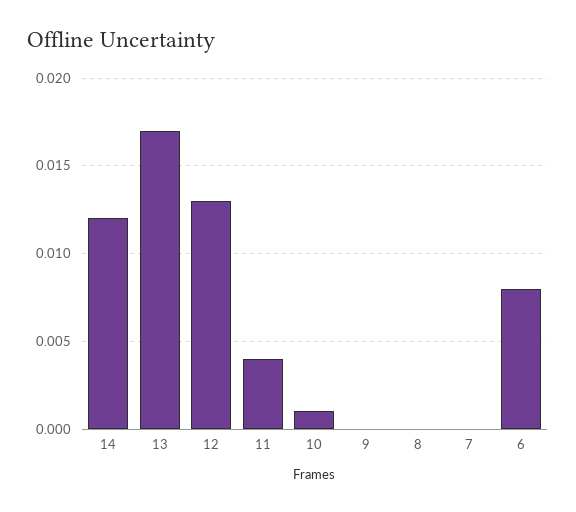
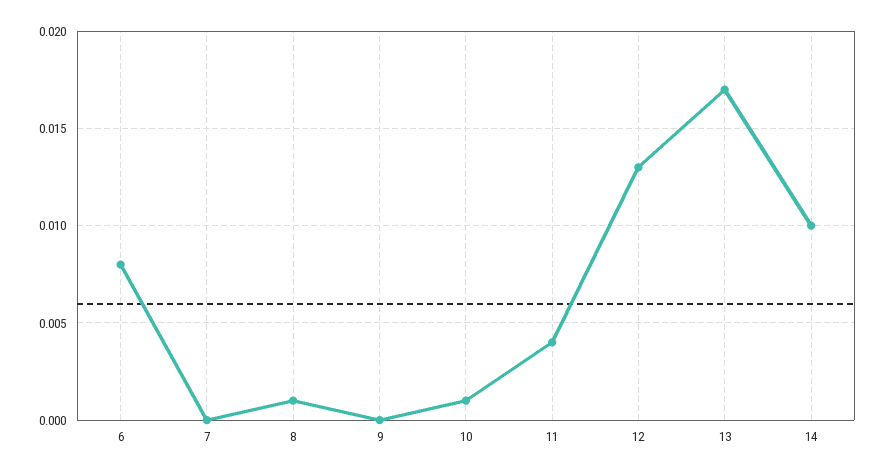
14: 0.012 -> 0.01
8: 0 -> 0.001

